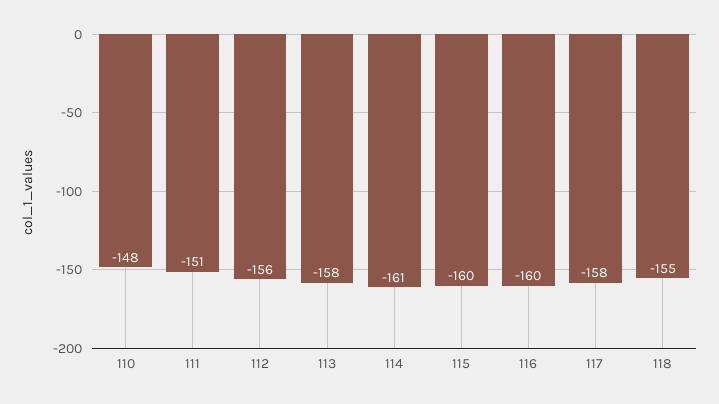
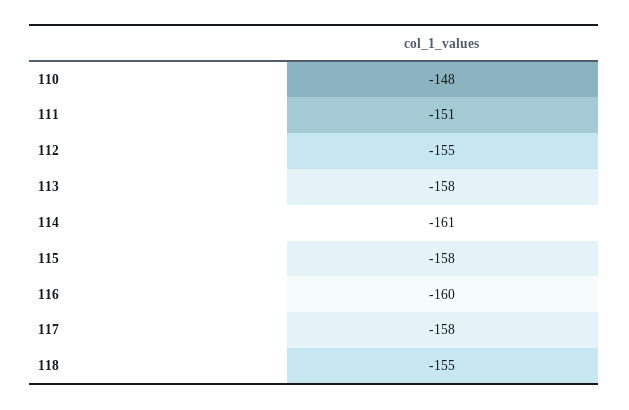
112: -156 -> -155
115: -160 -> -158

